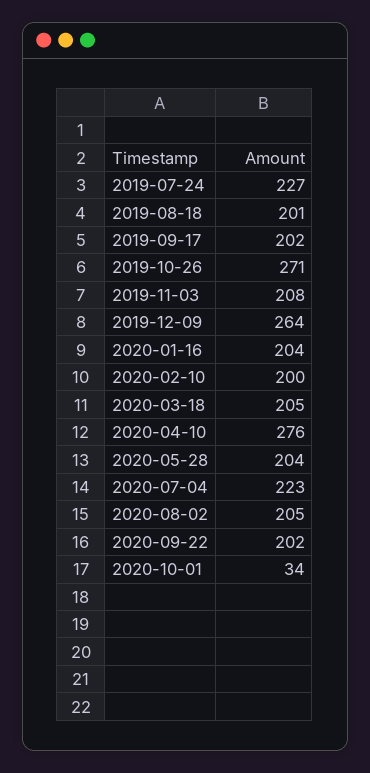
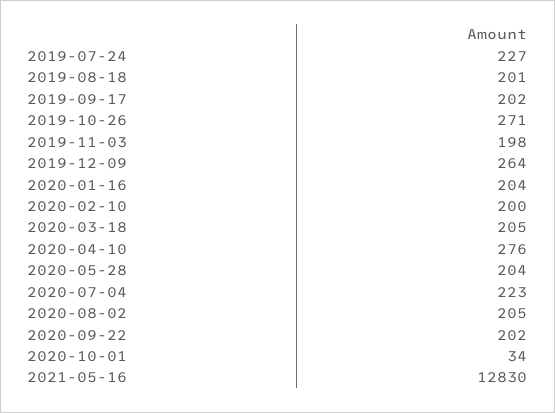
2019-11-03: 208 -> 198
2021-05-16: none -> 12830

